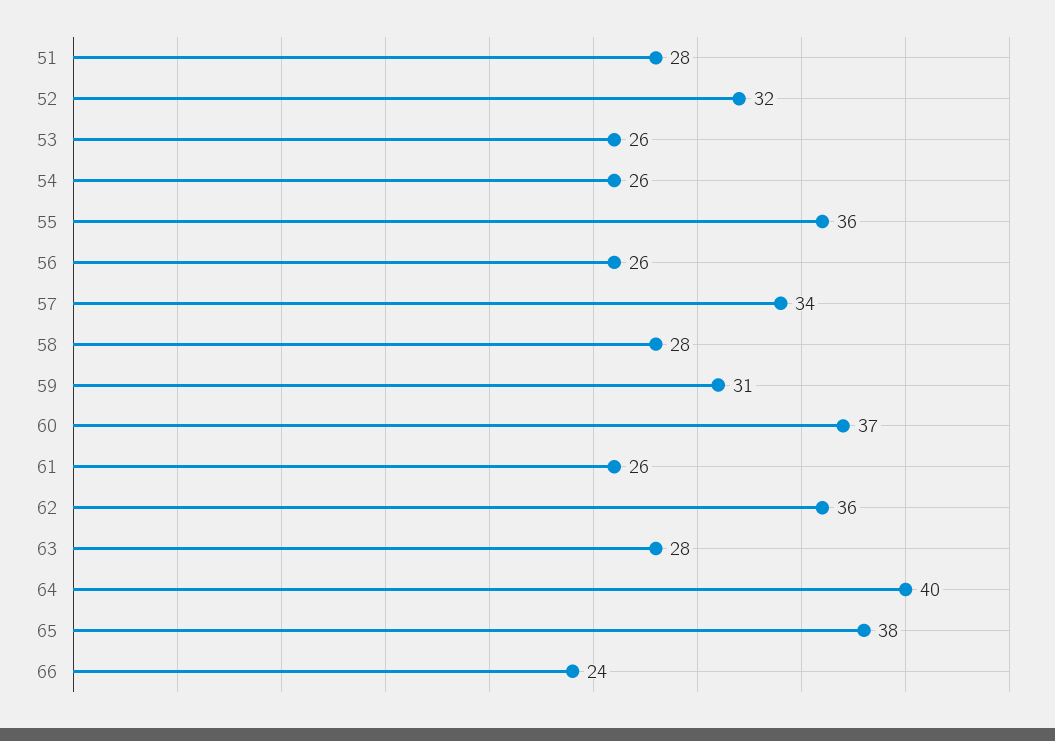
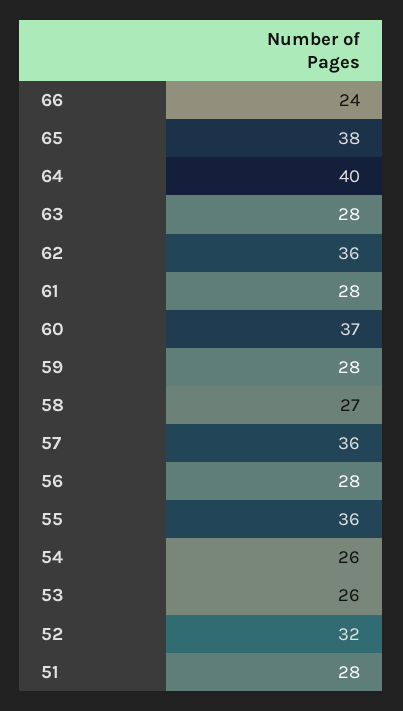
56: 26 -> 28
57: 34 -> 36
58: 28 -> 27
59: 31 -> 28
61: 26 -> 28

